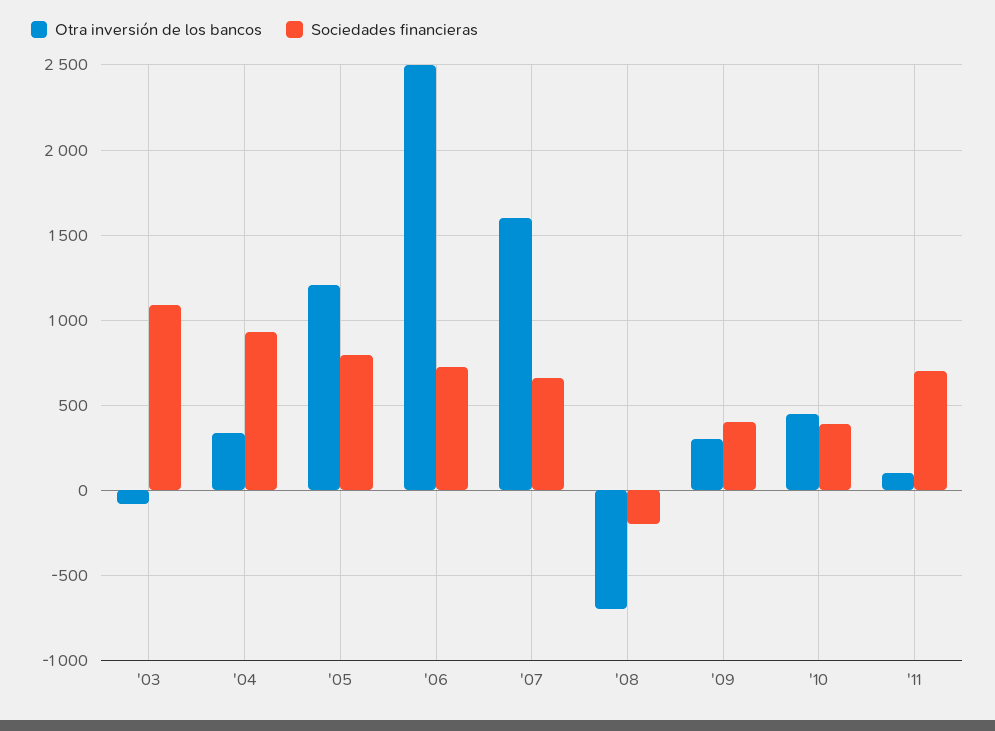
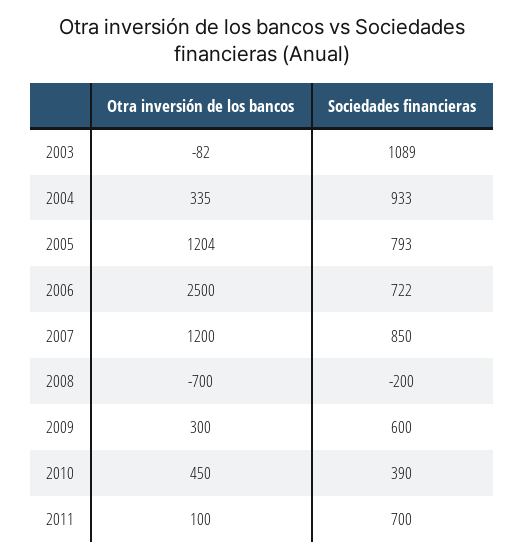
Otra inversión de los bancos, '07: 1600 -> 1200
Sociedades financieras, '07: 650 -> 850
Sociedades financieras, '09: 400 -> 600

